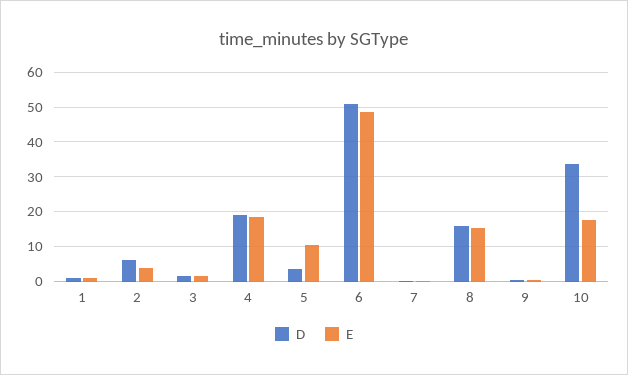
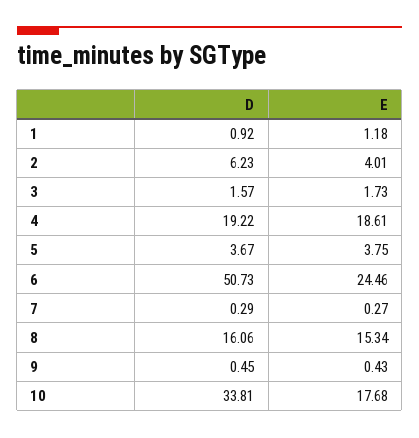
E, 5: 10 -> 3.75
E, 6: 48 -> 24.46

